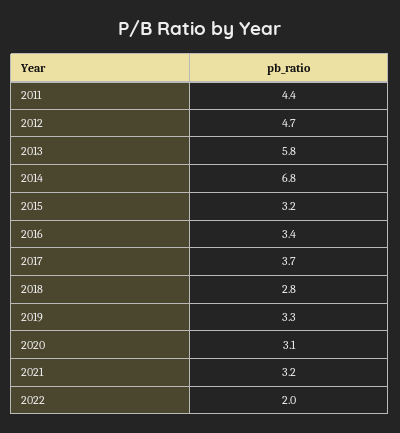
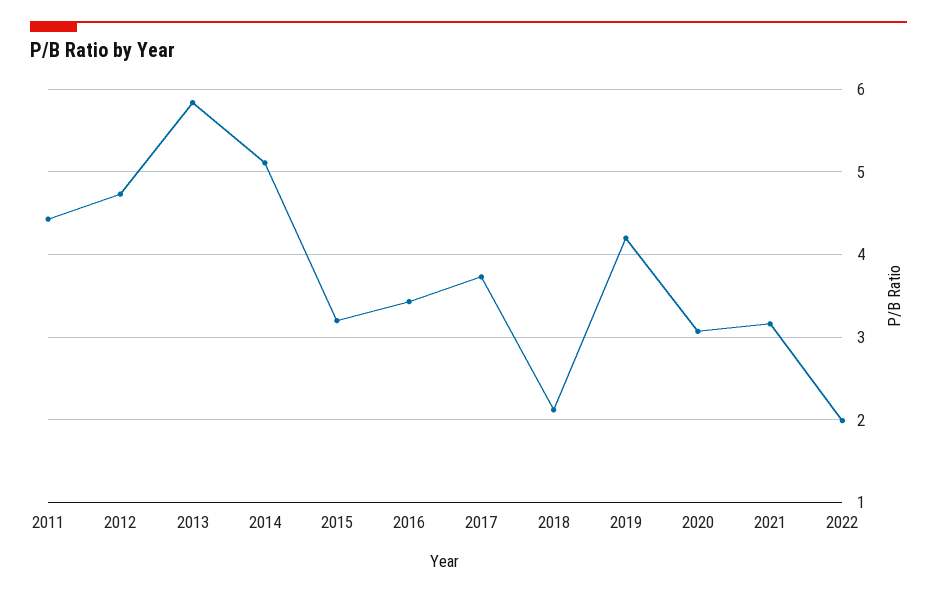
2014: 6.8 -> 5.1
2018: 2.8 -> 2.1
2019: 3.3 -> 4.2

